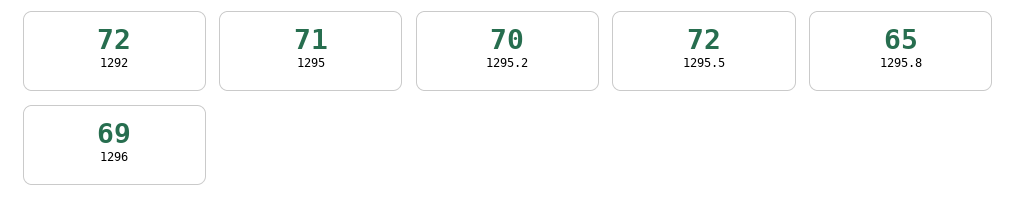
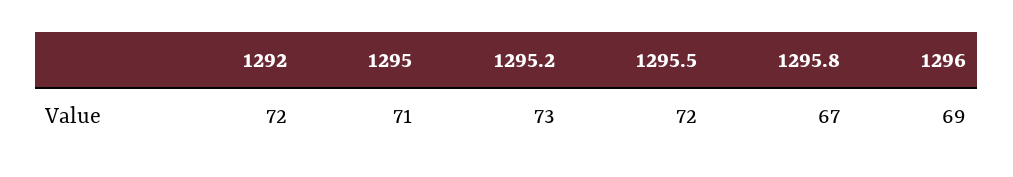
1295.2: 70 -> 73
1295.8: 65 -> 67

